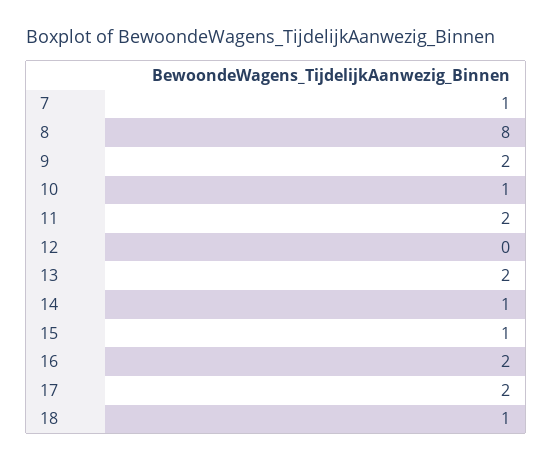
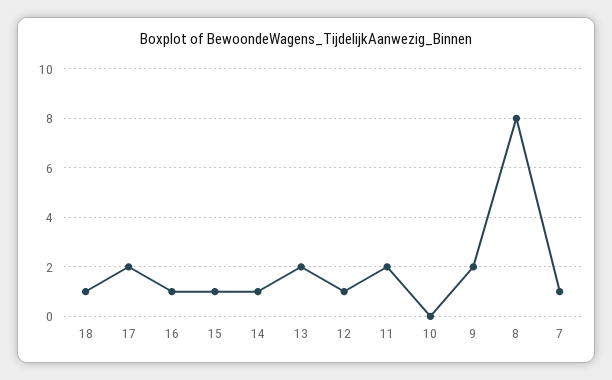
10: 1 -> 0
12: 0 -> 1
16: 2 -> 1

